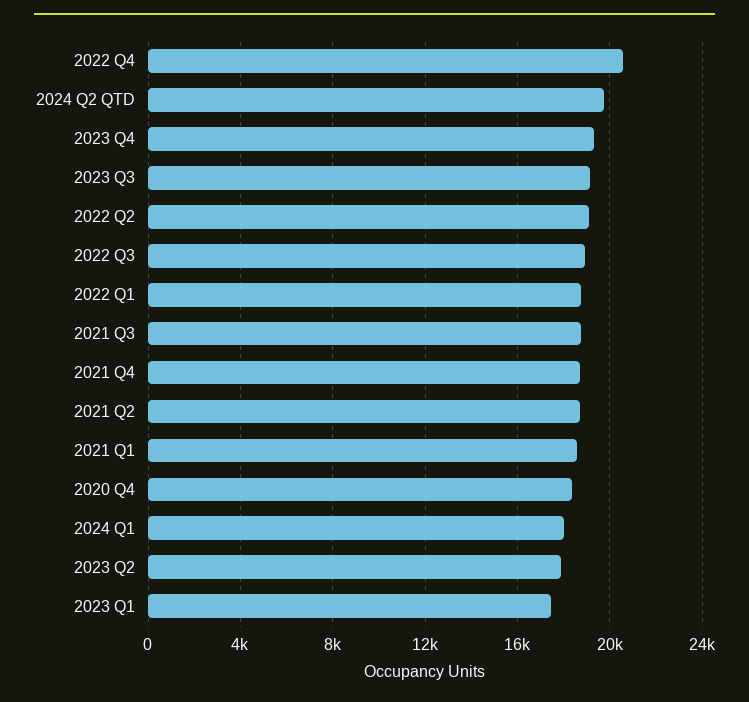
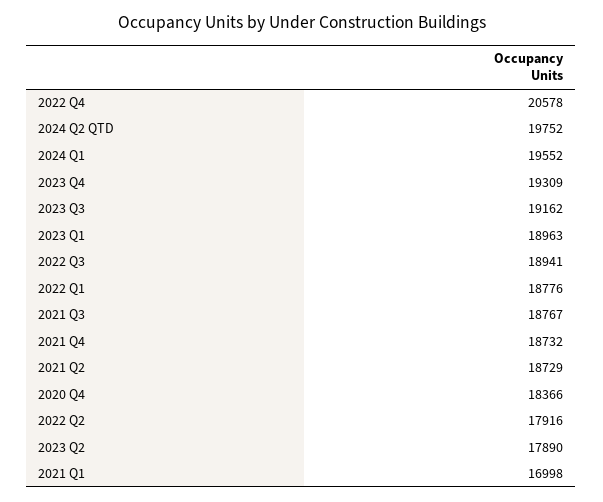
2022 Q2: 19000 -> 17916
2021 Q1: 18500 -> 16998
2024 Q1: 18000 -> 19552
2023 Q1: 17500 -> 18963

